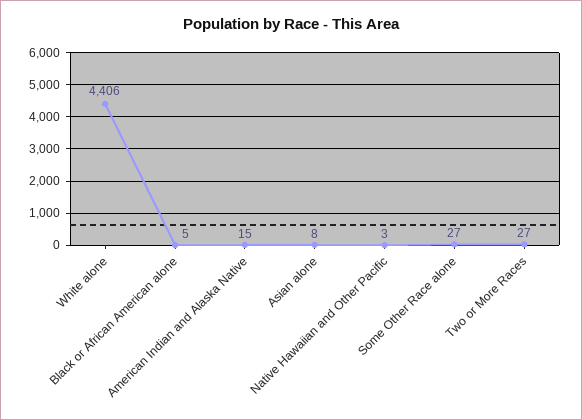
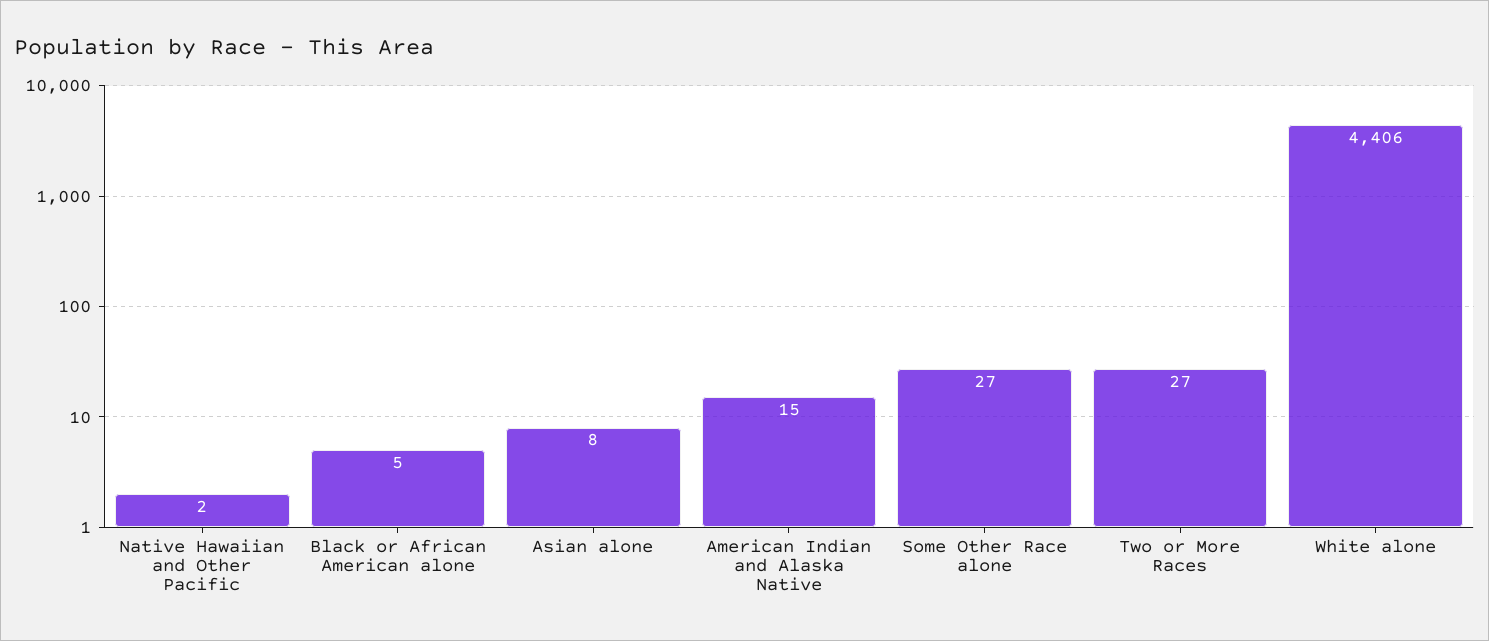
Native Hawaiian and Other Pacific: 3 -> 2

